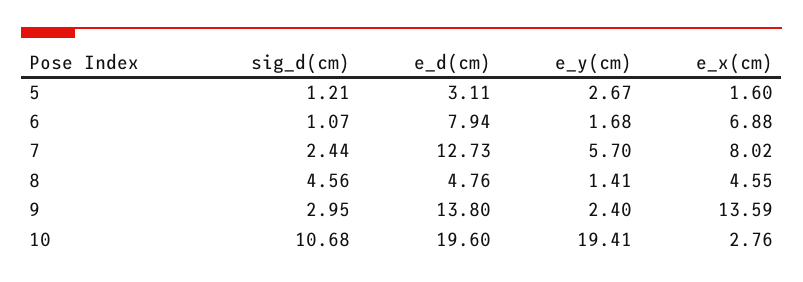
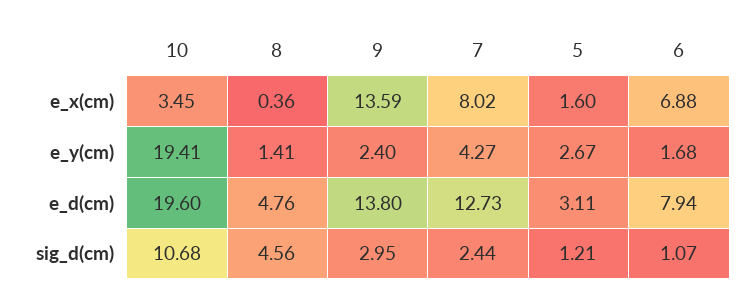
e_y(cm), 7: 5.7 -> 4.27
e_x(cm), 8: 4.55 -> 0.36
e_x(cm), 10: 2.76 -> 3.45

